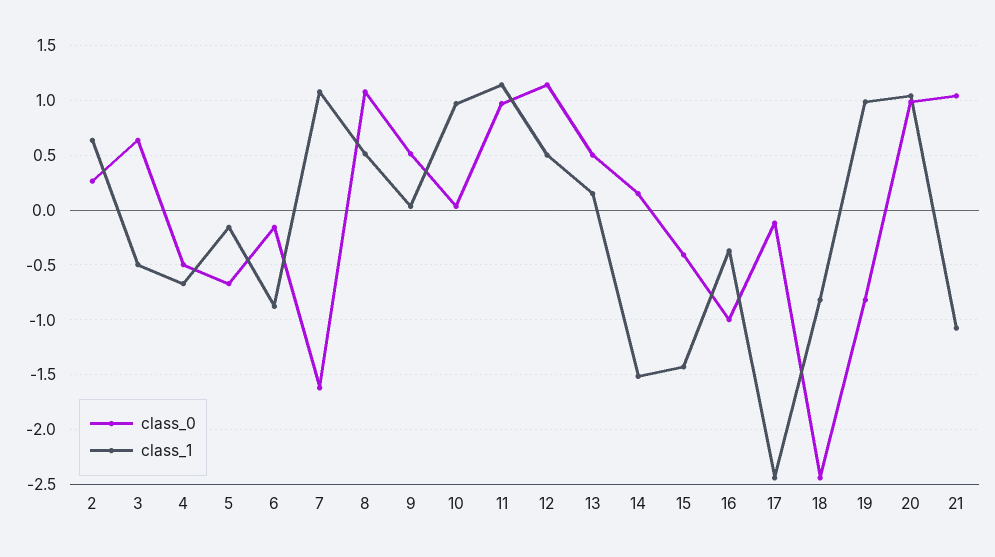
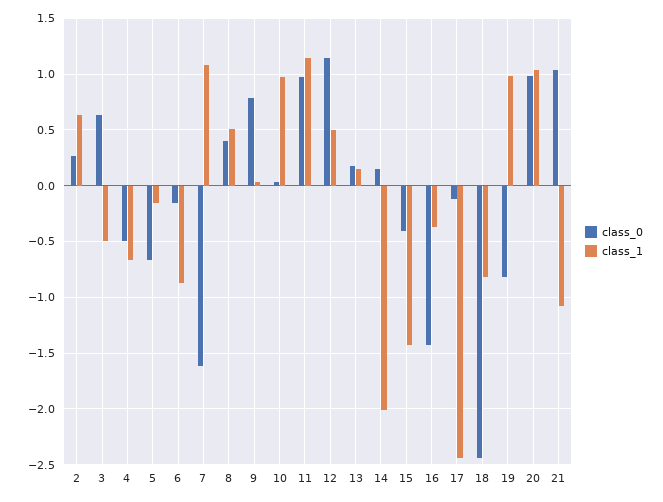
class_0, 8: 1.1 -> 0.4
class_0, 9: 0.5 -> 0.8
class_0, 13: 0.5 -> 0.2
class_1, 14: -1.5 -> -2
class_0, 16: -1 -> -1.4

